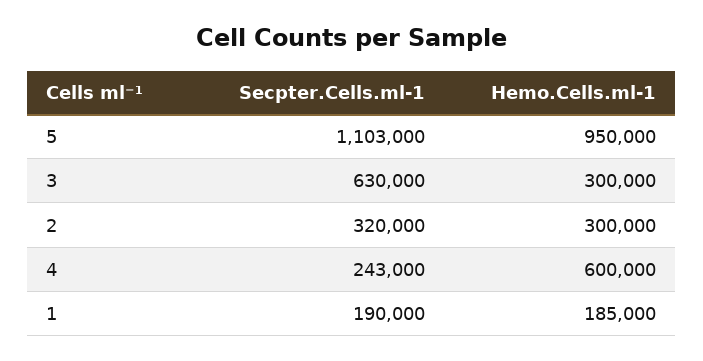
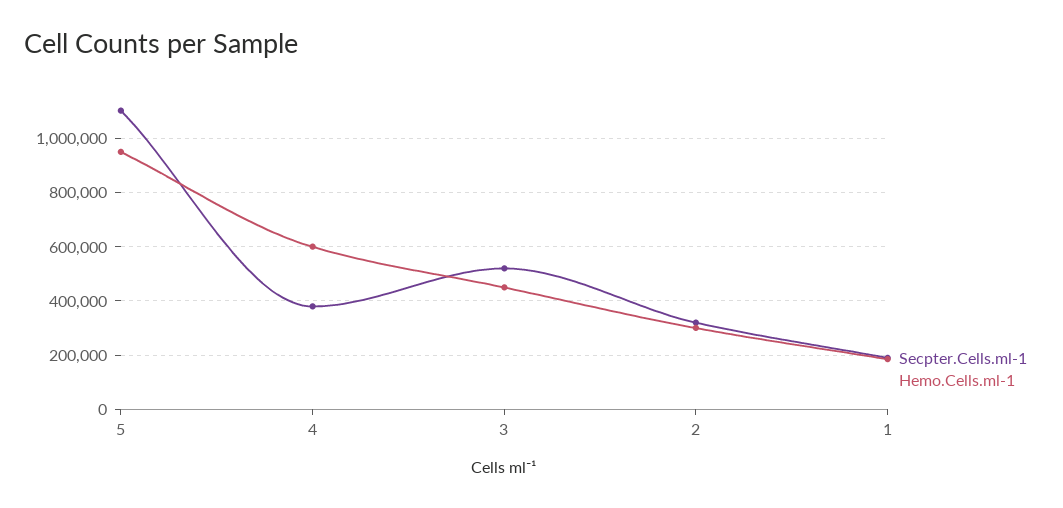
Secpter.Cells.ml-1, 3: 630000 -> 525000
Hemo.Cells.ml-1, 3: 300000 -> 450000
Secpter.Cells.ml-1, 4: 243000 -> 375000

